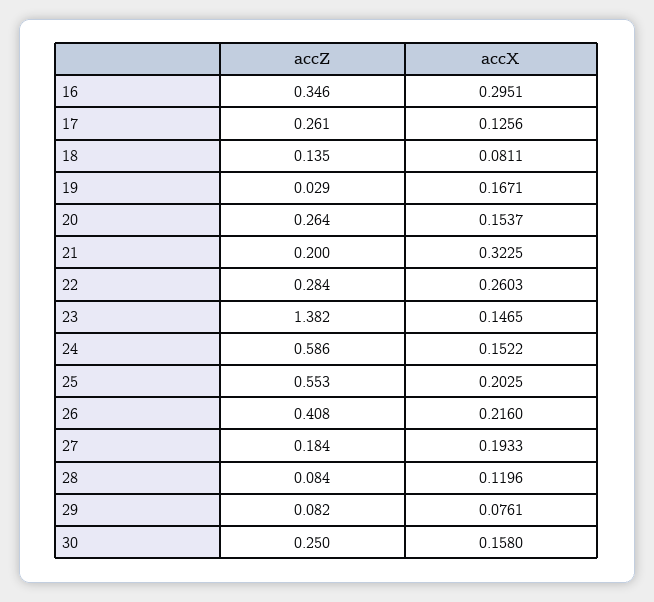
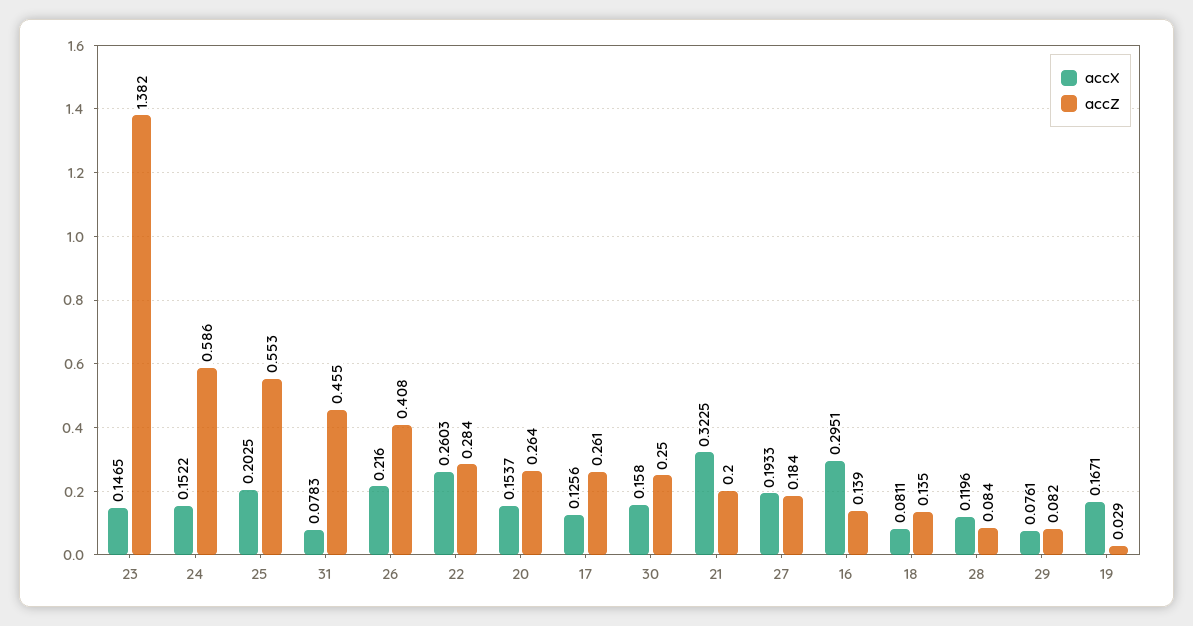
accZ, 16: 0.346 -> 0.139
accX, 31: none -> 0.0783
accZ, 31: none -> 0.455

